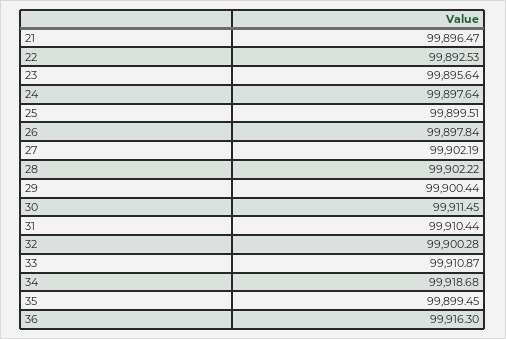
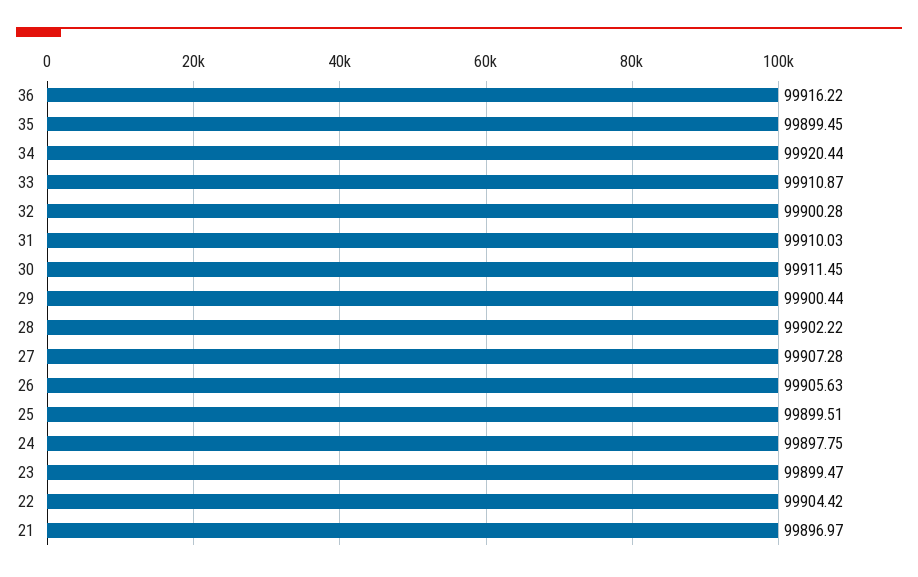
21: 99896.47 -> 99896.97
22: 99892.53 -> 99904.42
23: 99895.64 -> 99899.47
24: 99897.64 -> 99897.75
26: 99897.84 -> 99905.63
27: 99902.19 -> 99907.28
31: 99910.44 -> 99910.03
34: 99918.68 -> 99920.44
36: 99916.3 -> 99916.22

